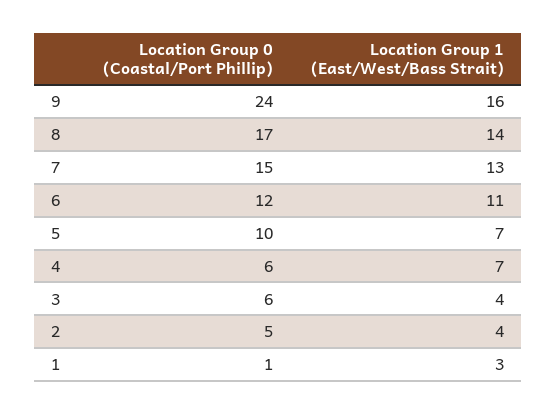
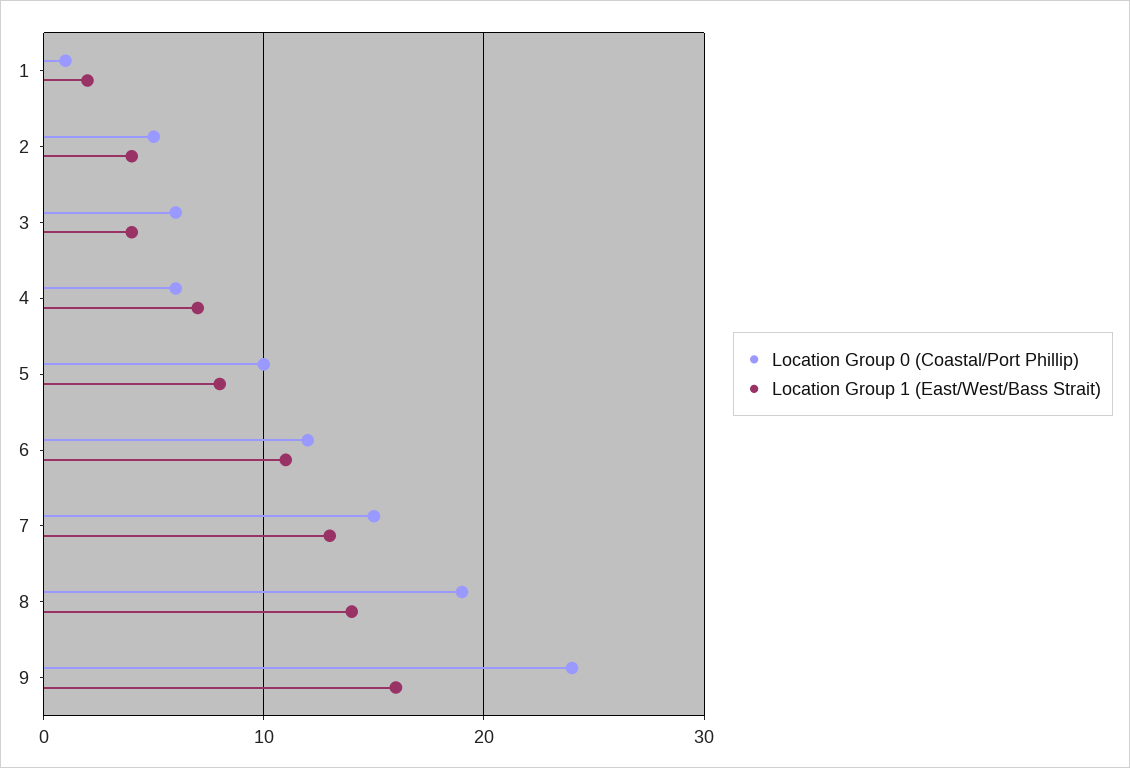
Location Group 0 (Coastal/Port Phillip), 8: 17 -> 19
Location Group 1 (East/West/Bass Strait), 5: 7 -> 8
Location Group 1 (East/West/Bass Strait), 1: 3 -> 2

